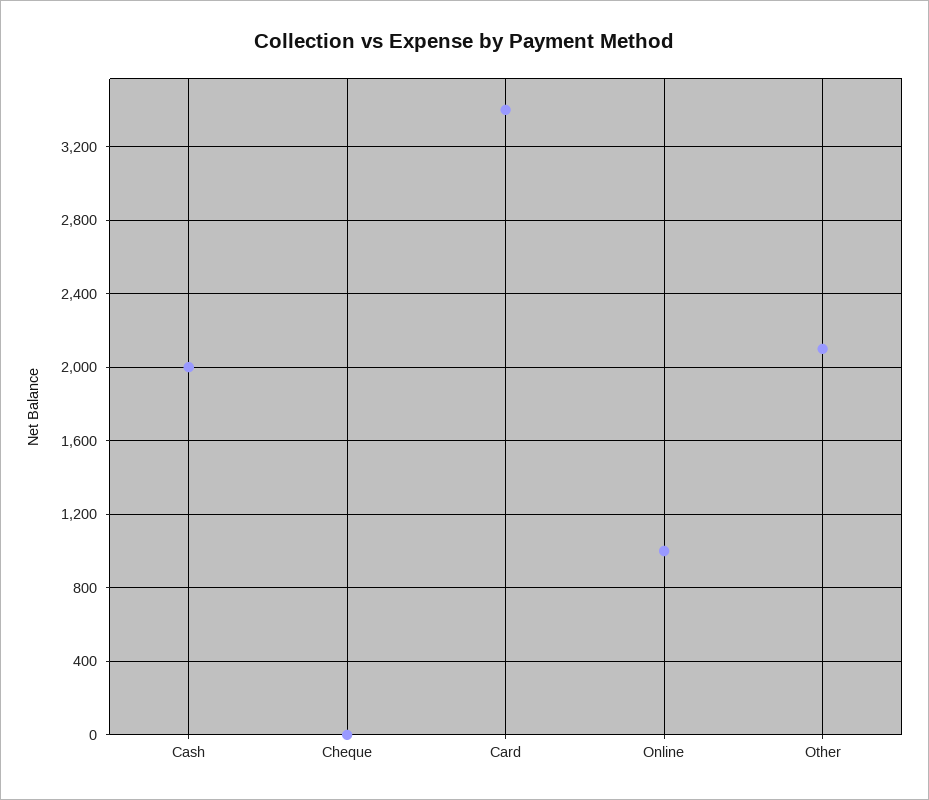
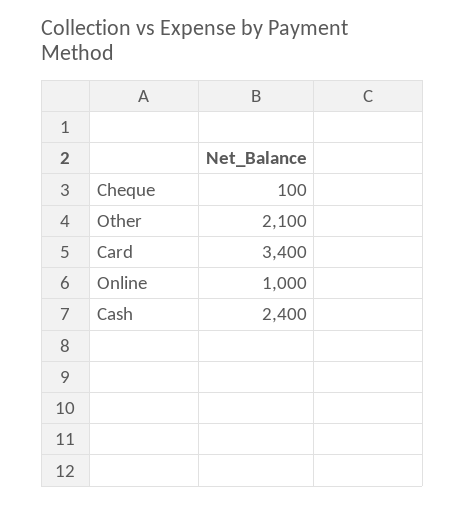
Cash: 2000 -> 2400
Cheque: 0 -> 100

